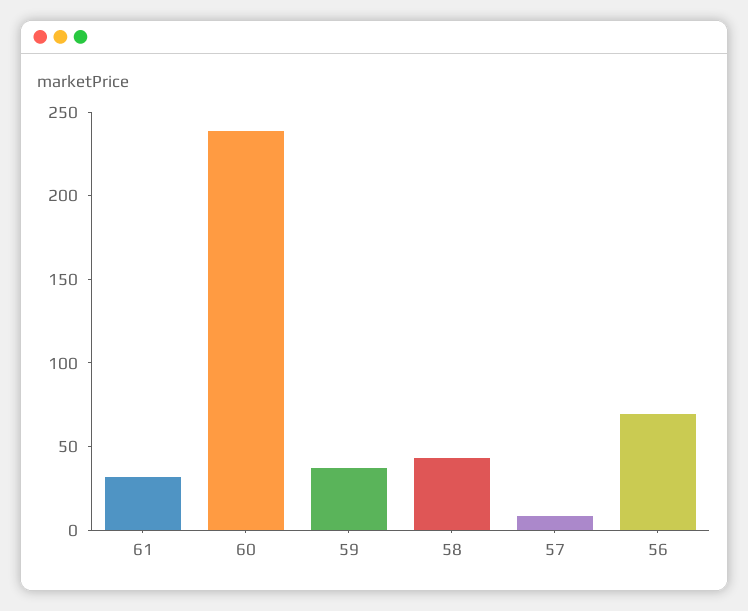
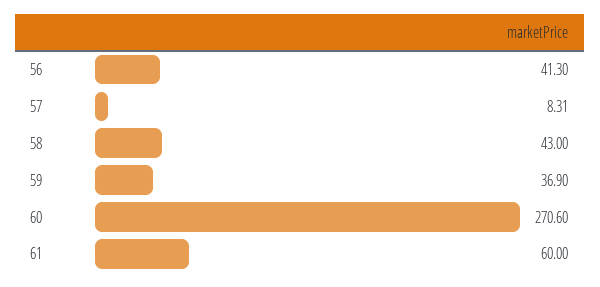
61: 30 -> 60
60: 240 -> 270.6
56: 70 -> 41.3

